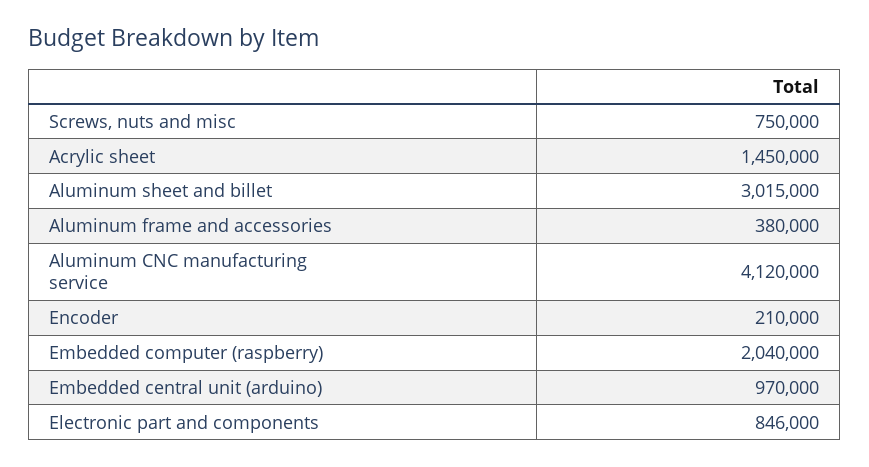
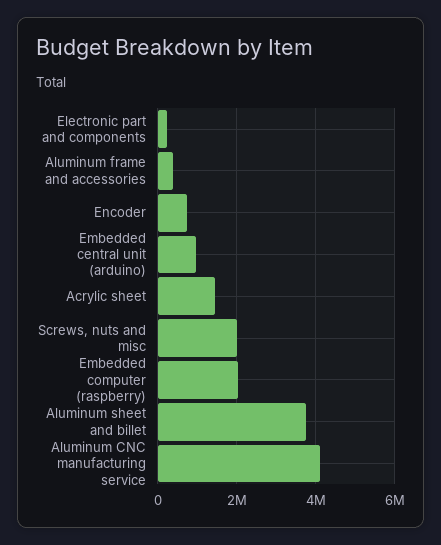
Screws, nuts and misc: 750000 -> 2000000
Aluminum sheet and billet: 3015000 -> 3800000
Encoder: 210000 -> 800000
Electronic part and components: 846000 -> 200000

